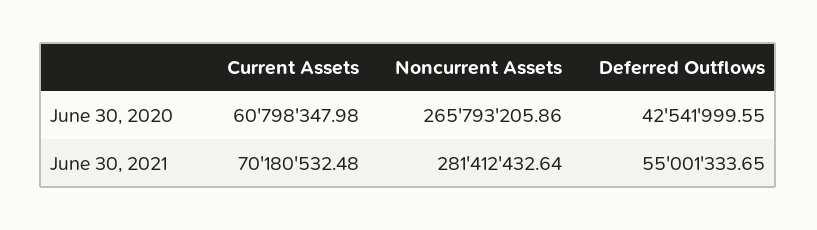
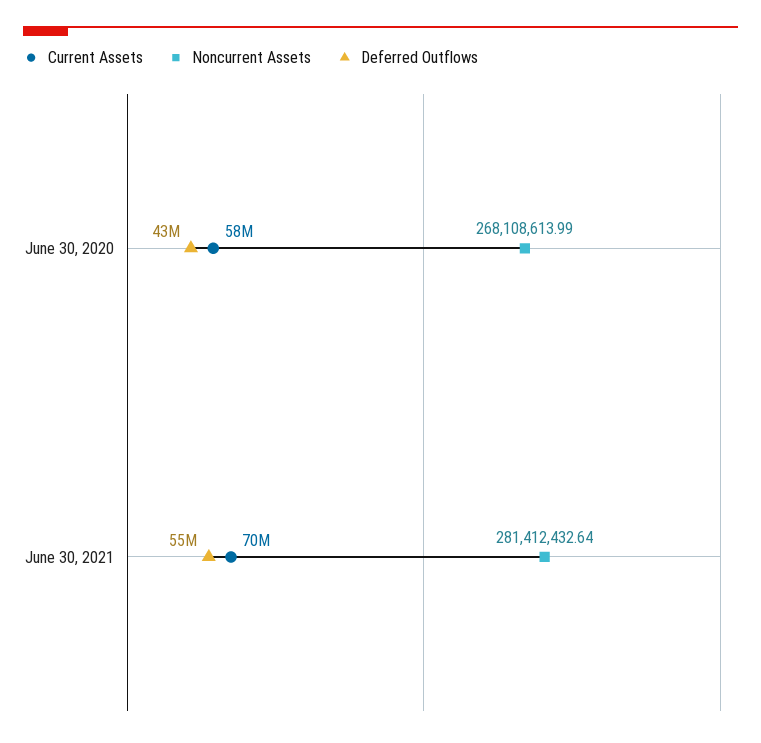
Current Assets, June 30, 2020: 60798347.98 -> 58000000
Noncurrent Assets, June 30, 2020: 265793205.86 -> 268108613.99

